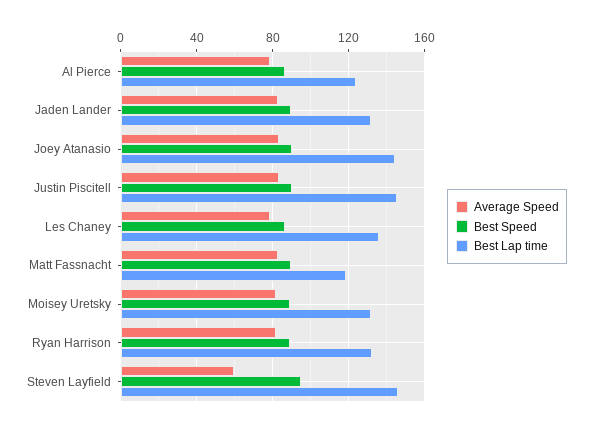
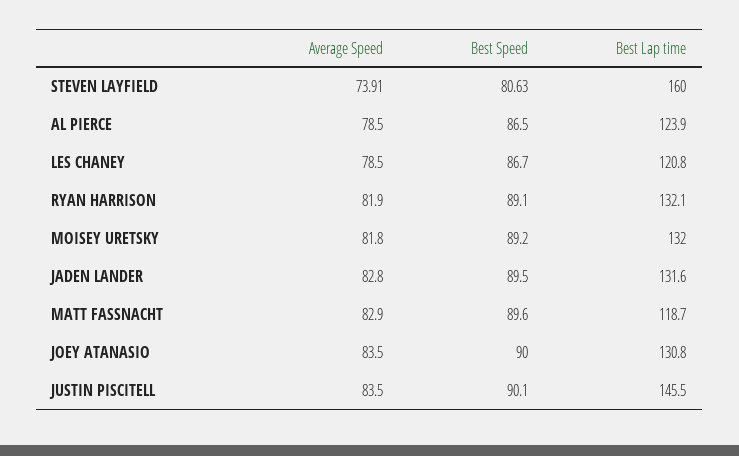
Best Lap time, Joey Atanasio: 145 -> 130.8
Best Lap time, Les Chaney: 135 -> 120.8
Average Speed, Steven Layfield: 60 -> 73.91
Best Speed, Steven Layfield: 95 -> 80.63
Best Lap time, Steven Layfield: 145 -> 160

